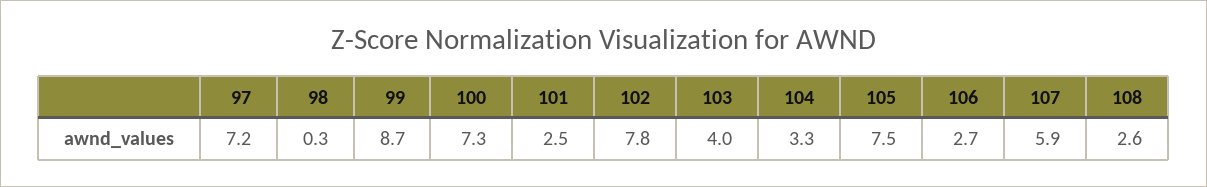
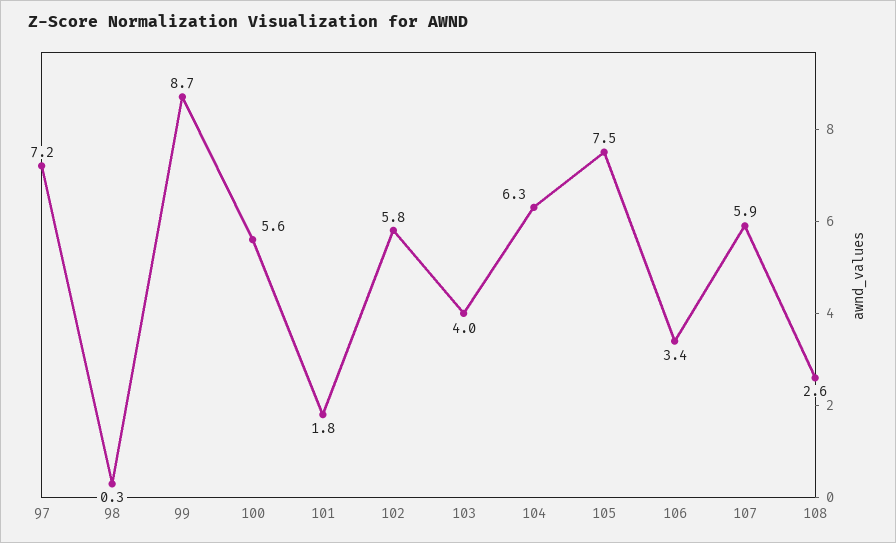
100: 7.3 -> 5.6
101: 2.5 -> 1.8
102: 7.8 -> 5.8
104: 3.3 -> 6.3
106: 2.7 -> 3.4

